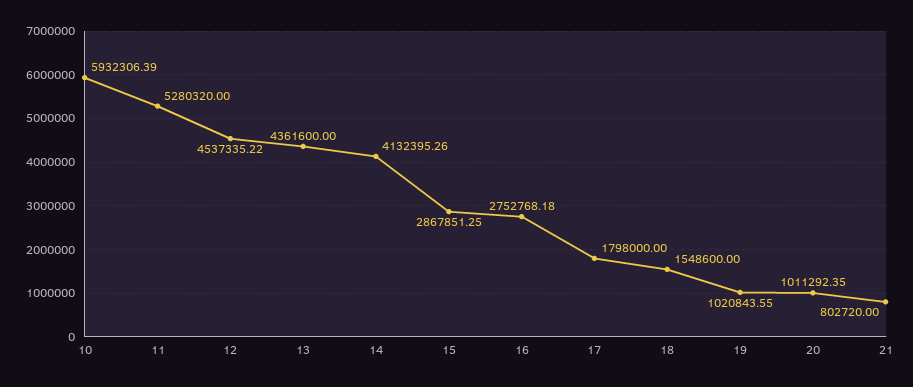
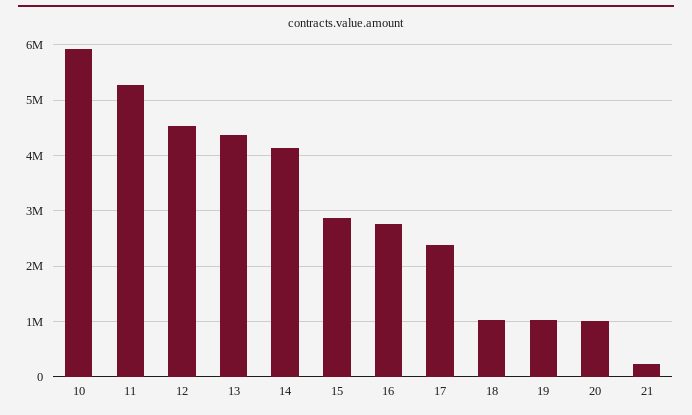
17: 1798000 -> 2400000
18: 1548600 -> 1000000
21: 802720 -> 200000

